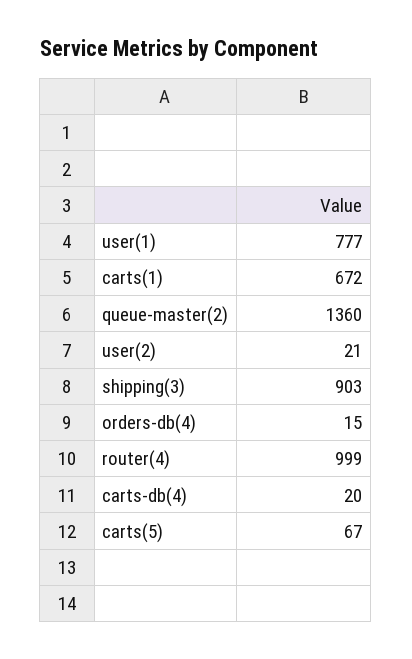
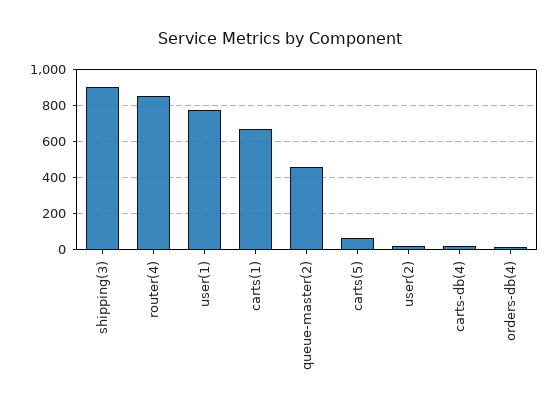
queue-master(2): 1360 -> 450
router(4): 999 -> 850

